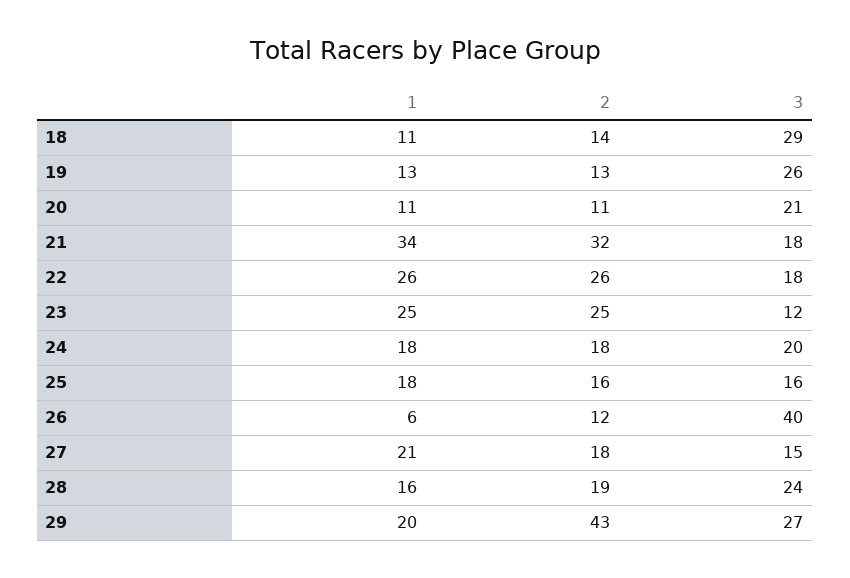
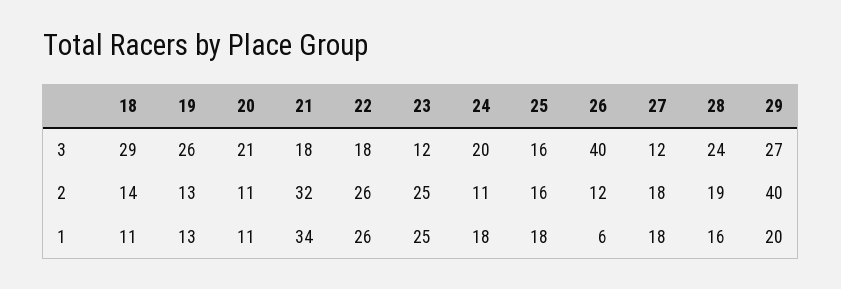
2, 24: 18 -> 11
1, 27: 21 -> 18
3, 27: 15 -> 12
2, 29: 43 -> 40

